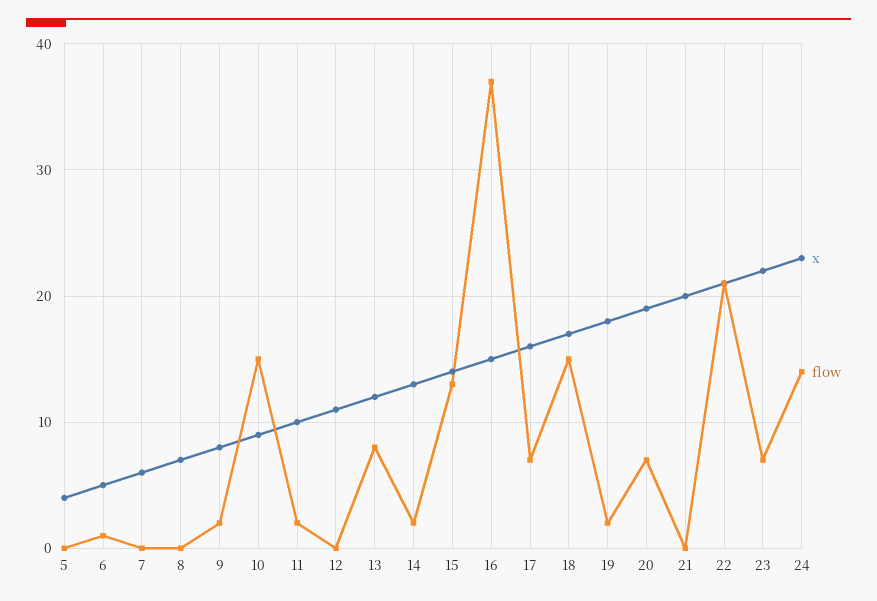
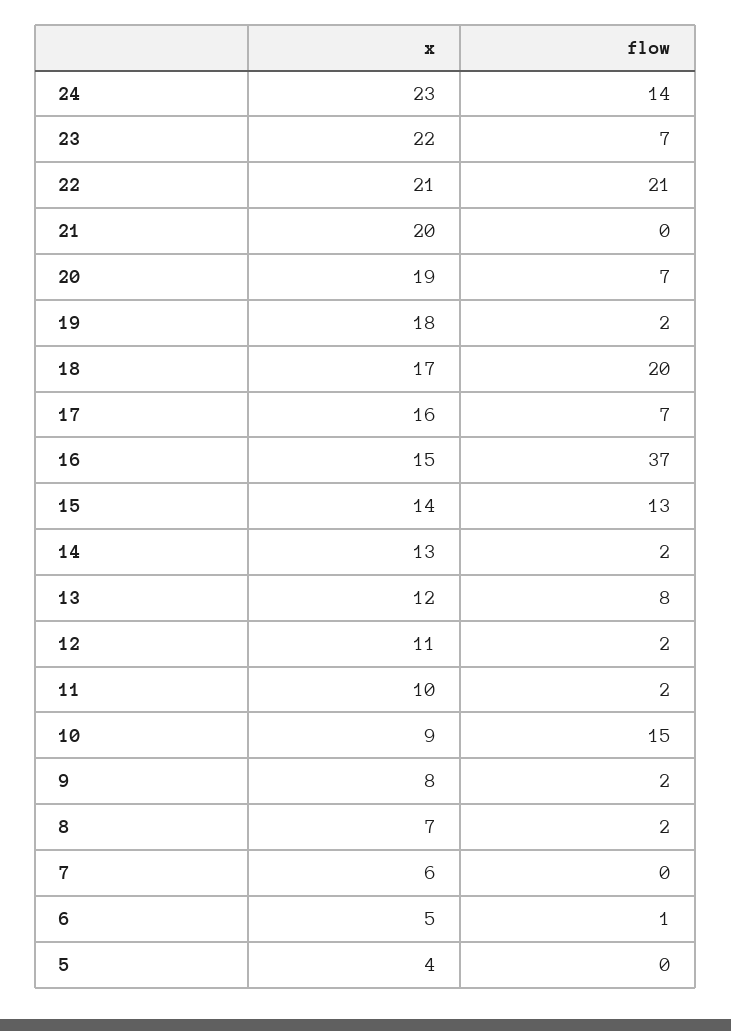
flow, 8: 0 -> 2
flow, 12: 0 -> 2
flow, 18: 15 -> 20

